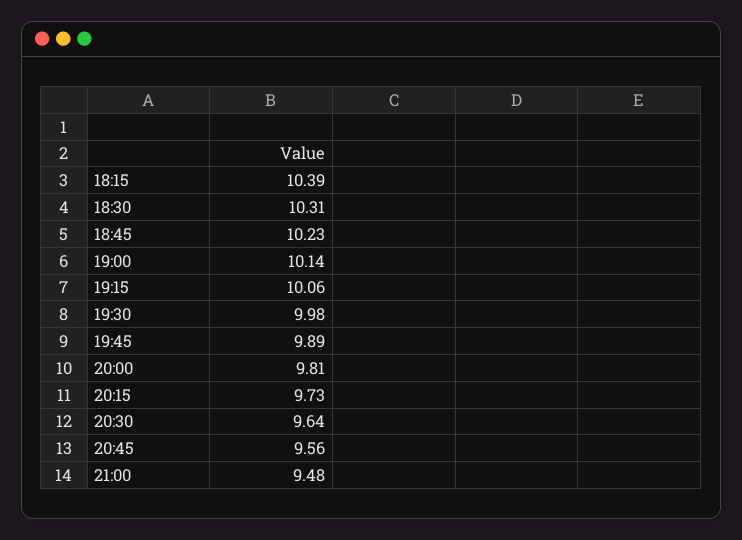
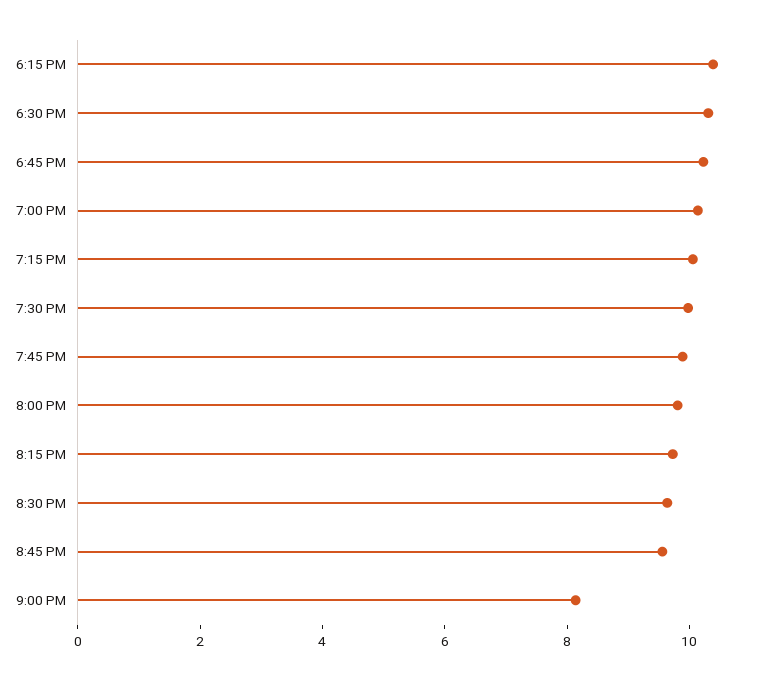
21:00: 9.48 -> 8

